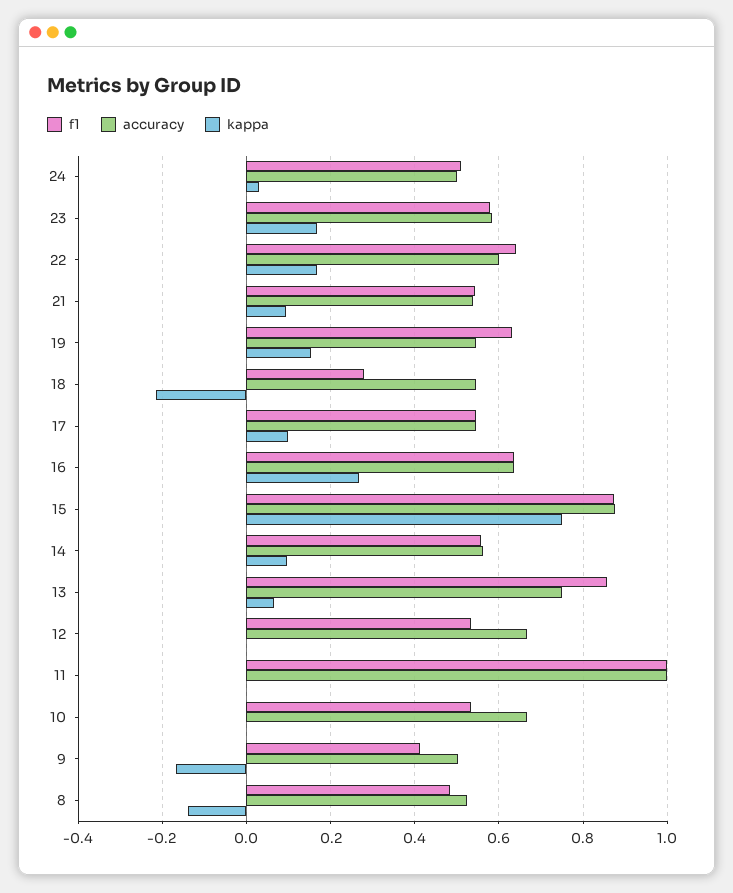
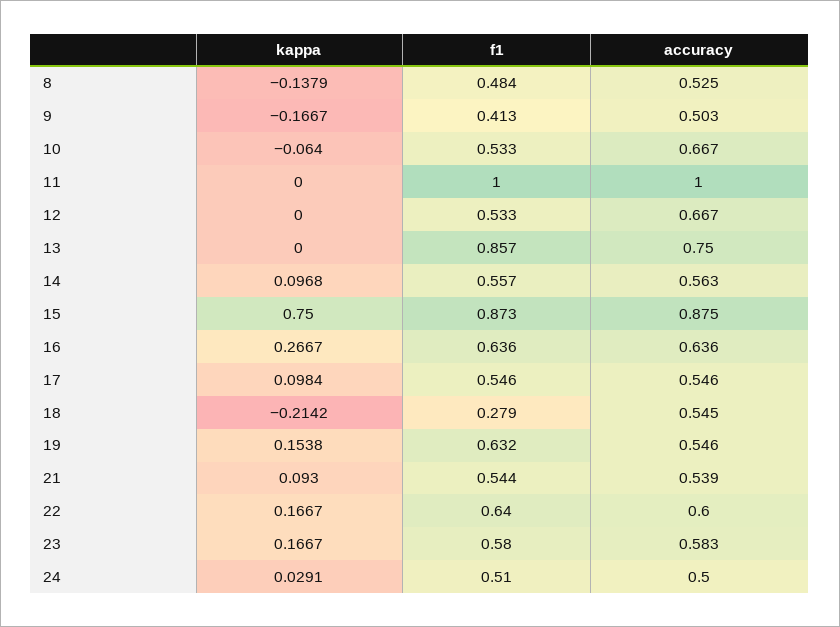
kappa, 13: 0.06 -> 0
kappa, 10: 0 -> -0.064

